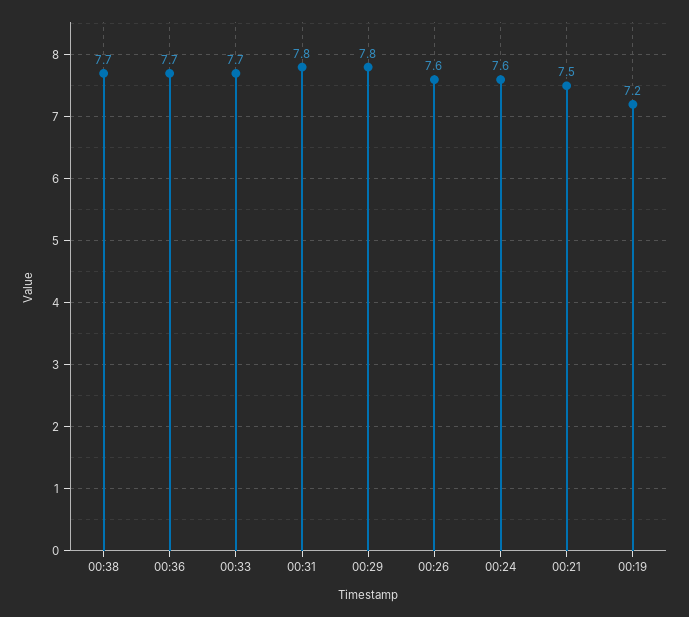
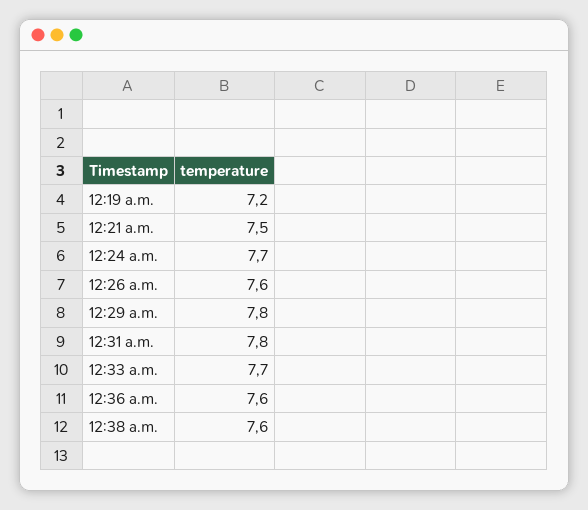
00:38: 7.7 -> 7.6
00:36: 7.7 -> 7.6
00:24: 7.6 -> 7.7

